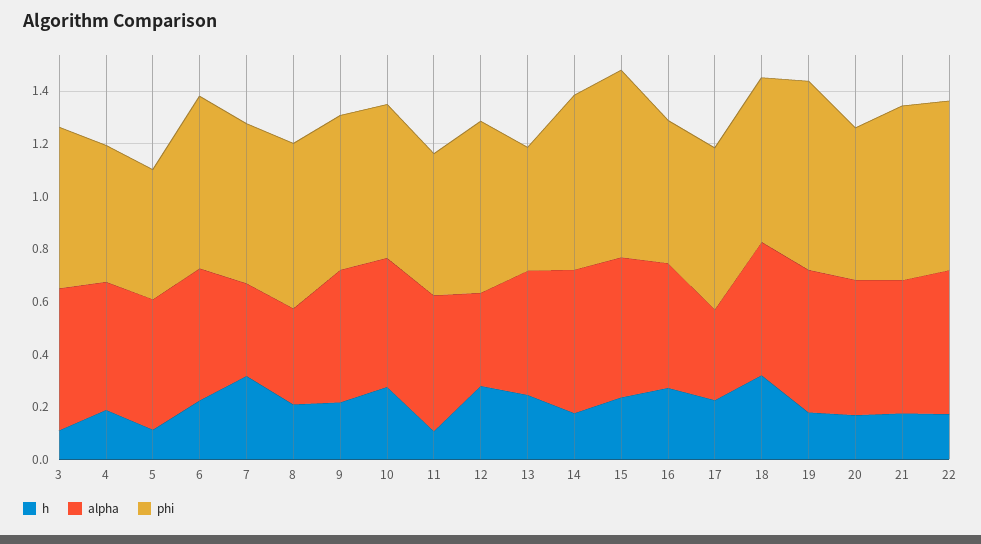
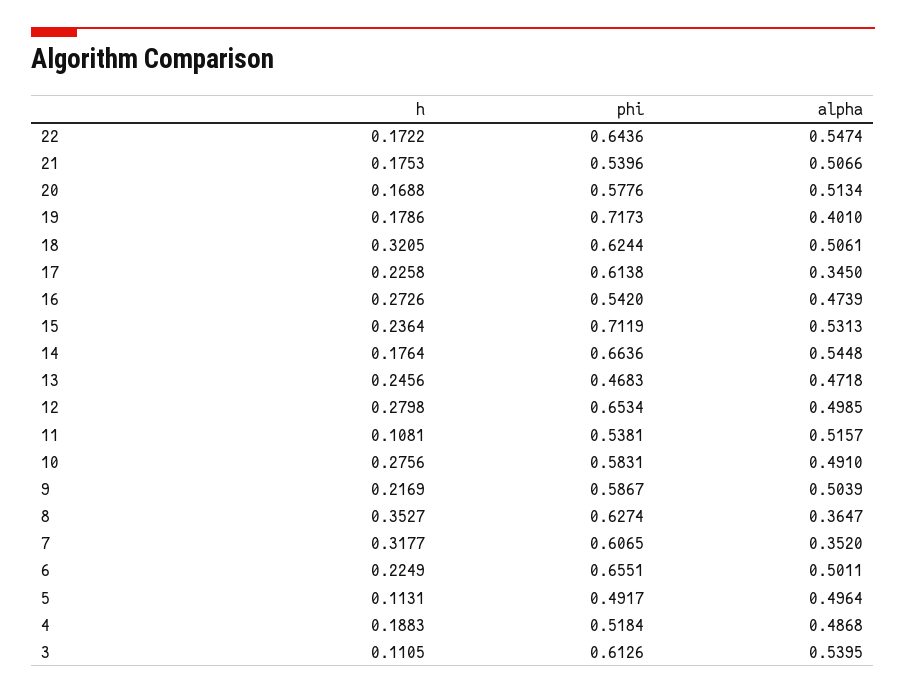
h, 8: 0.2 -> 0.3527
alpha, 12: 0.35 -> 0.4985
alpha, 19: 0.55 -> 0.401
phi, 21: 0.65 -> 0.5396

